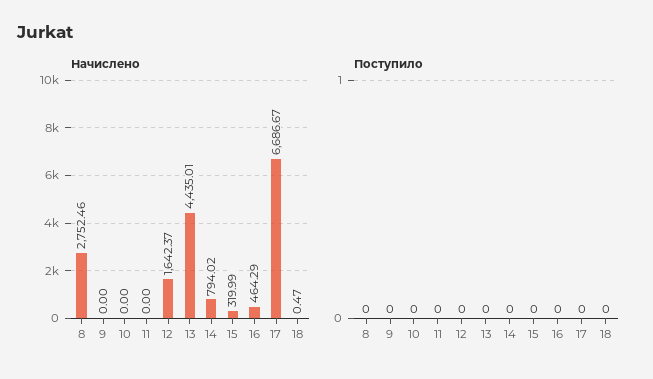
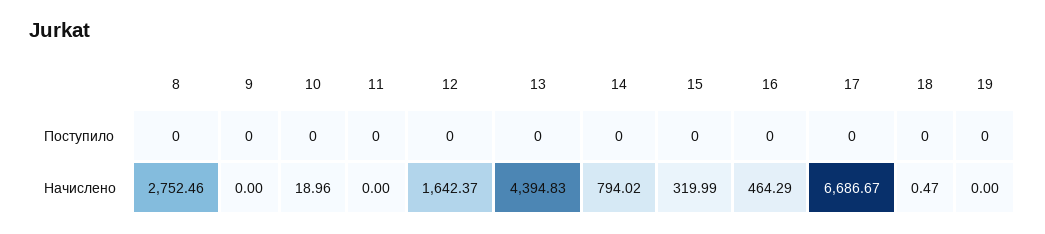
Начислено, 10: 0 -> 18.96
Начислено, 13: 4435.01 -> 4394.83
Поступило, 19: none -> 0
Начислено, 19: none -> 0

